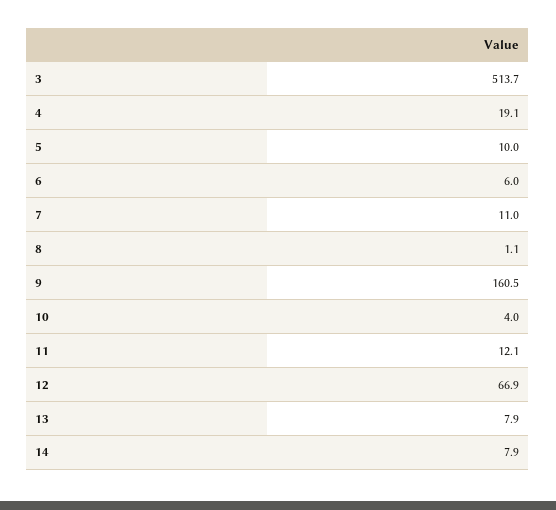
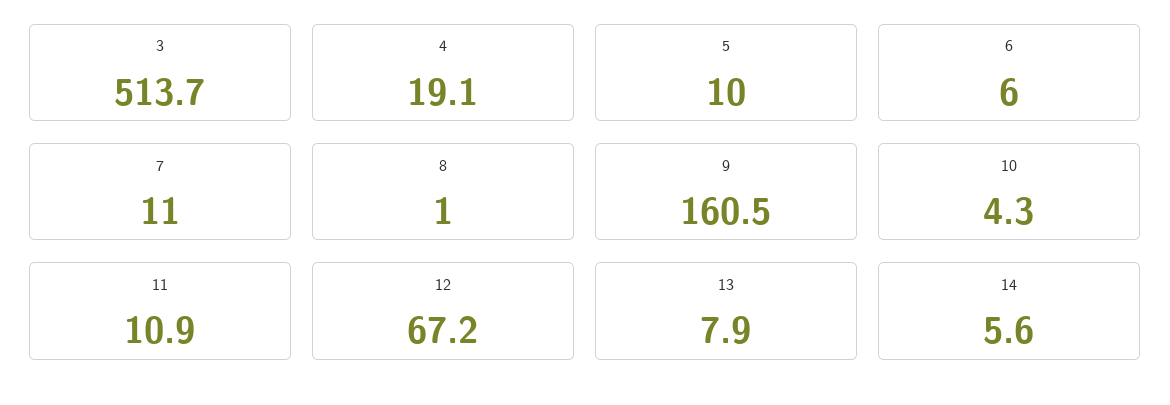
8: 1.1 -> 1
10: 4 -> 4.3
11: 12.1 -> 10.9
12: 66.9 -> 67.2
14: 7.9 -> 5.6

